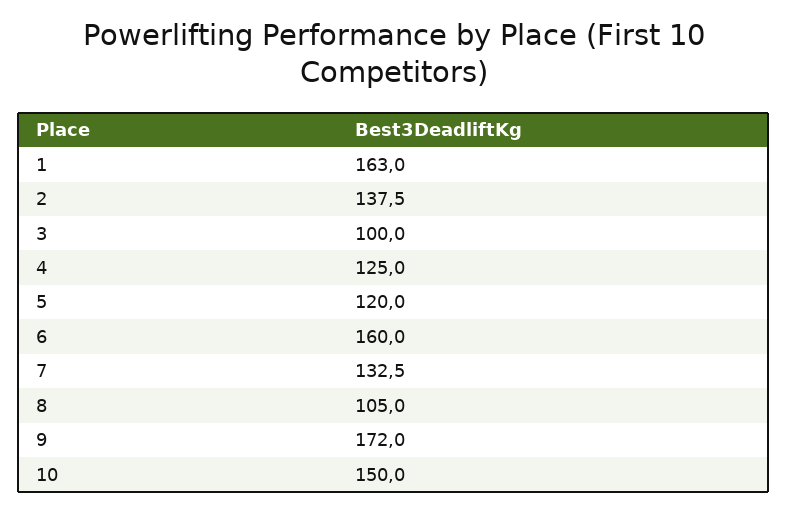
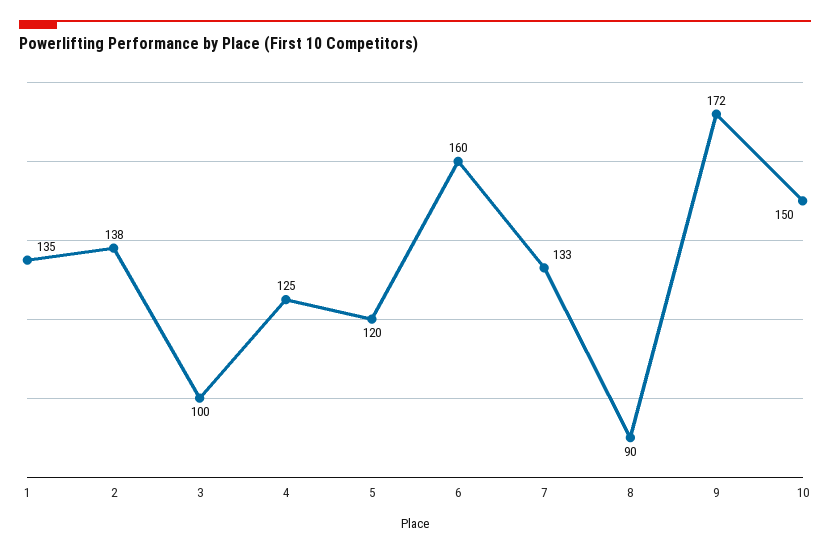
1: 163 -> 135
8: 105 -> 90

